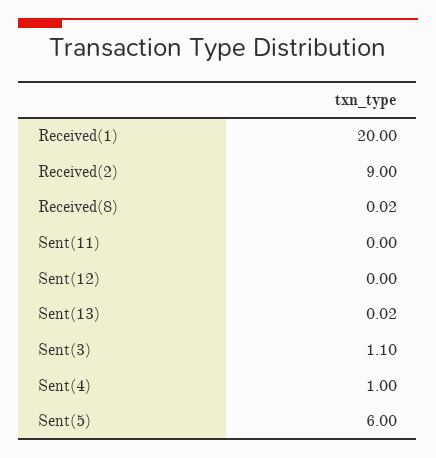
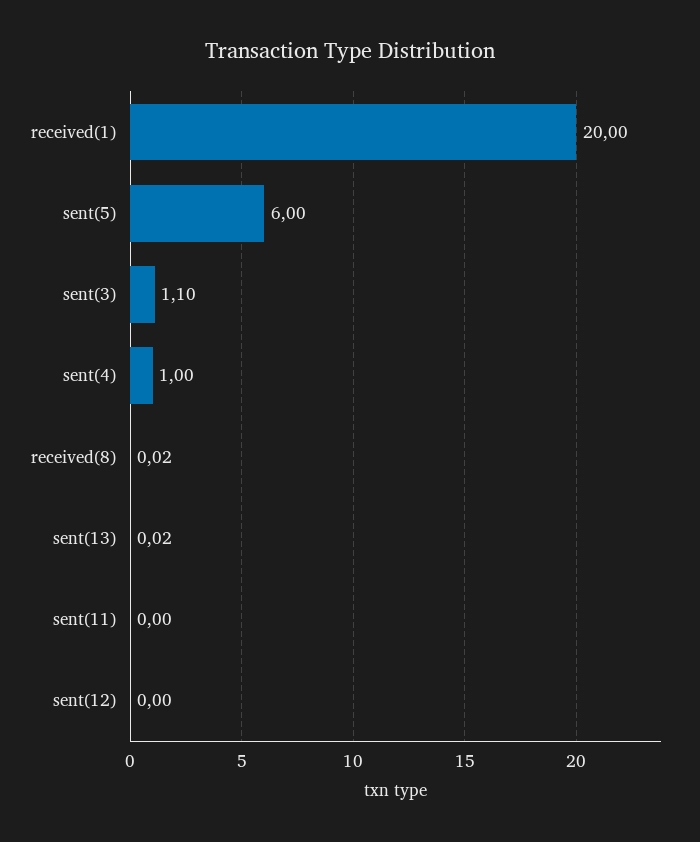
Received(2): 9 -> none

